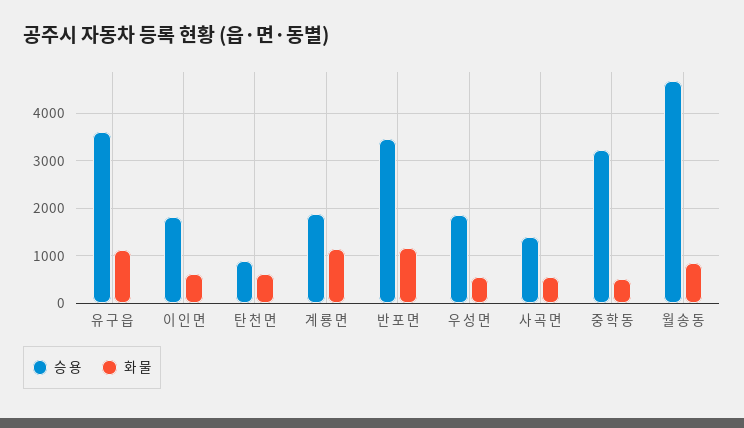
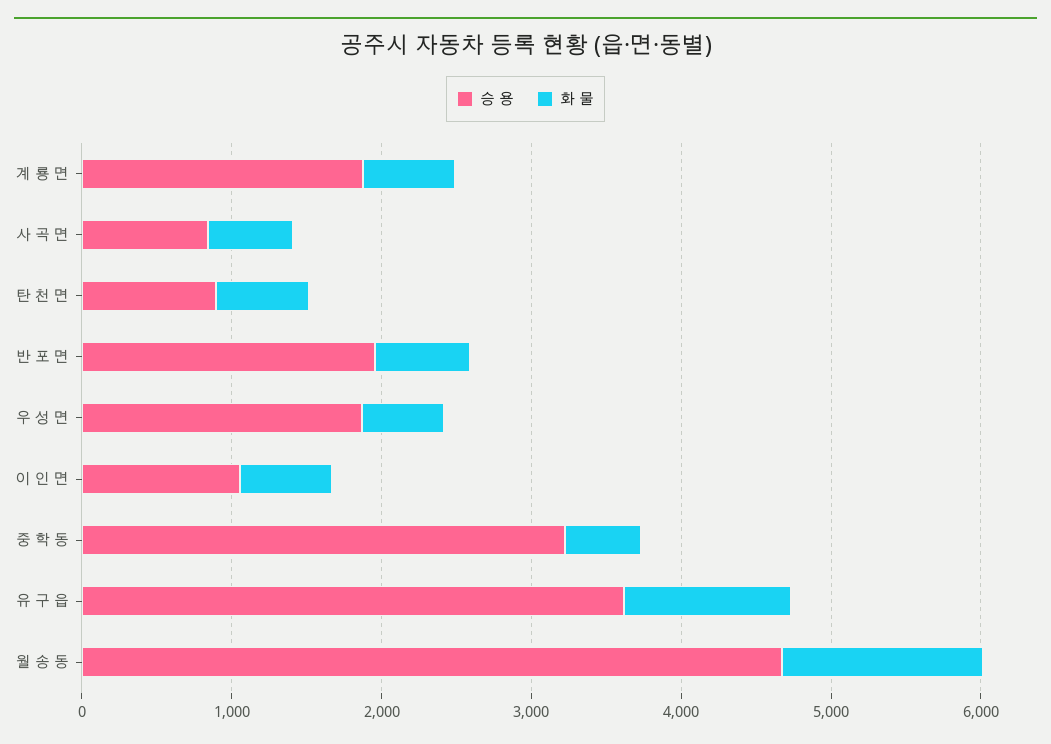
승 용, 이 인 면: 1800 -> 1000
화 물, 계 룡 면: 1200 -> 600
승 용, 반 포 면: 3400 -> 2000
화 물, 반 포 면: 1200 -> 600
승 용, 사 곡 면: 1400 -> 800
화 물, 월 송 동: 800 -> 1400

